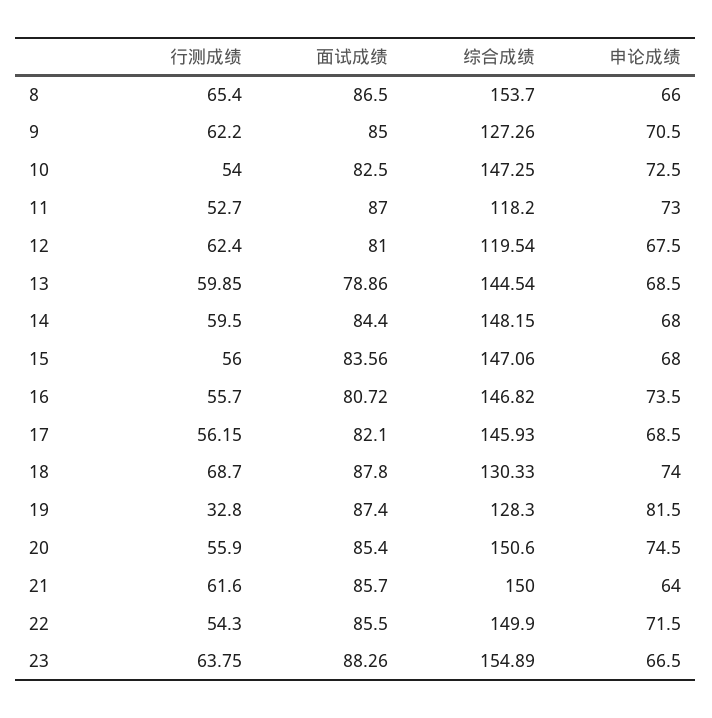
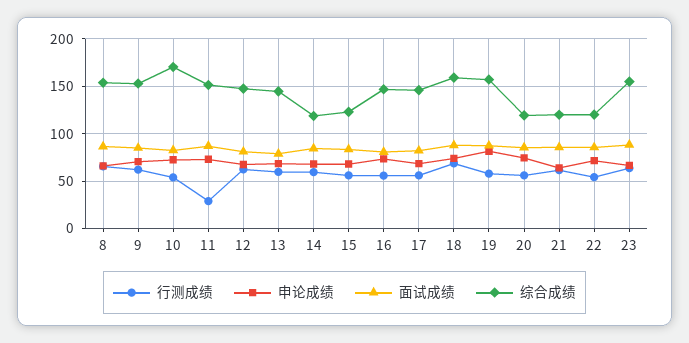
综合成绩, 9: 127.26 -> 150
综合成绩, 10: 147.25 -> 170
行测成绩, 11: 52.7 -> 30
综合成绩, 11: 118.2 -> 150
综合成绩, 12: 119.54 -> 150
综合成绩, 14: 148.15 -> 120
综合成绩, 15: 147.06 -> 120
综合成绩, 18: 130.33 -> 160
行测成绩, 19: 32.8 -> 60
综合成绩, 19: 128.3 -> 160
综合成绩, 20: 150.6 -> 120
综合成绩, 21: 150 -> 120
综合成绩, 22: 149.9 -> 120

